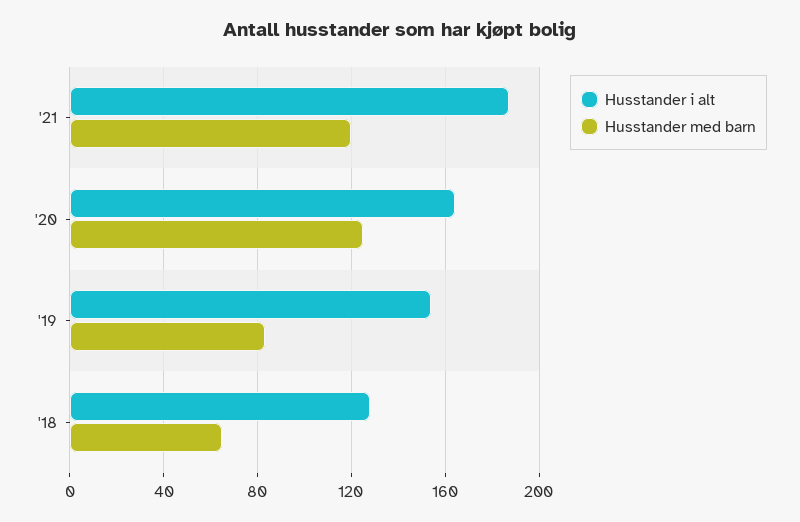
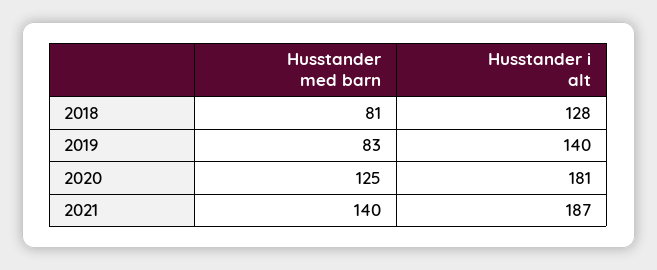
Husstander med barn, '21: 120 -> 140
Husstander i alt, '20: 165 -> 181
Husstander i alt, '19: 155 -> 140
Husstander med barn, '18: 65 -> 81

